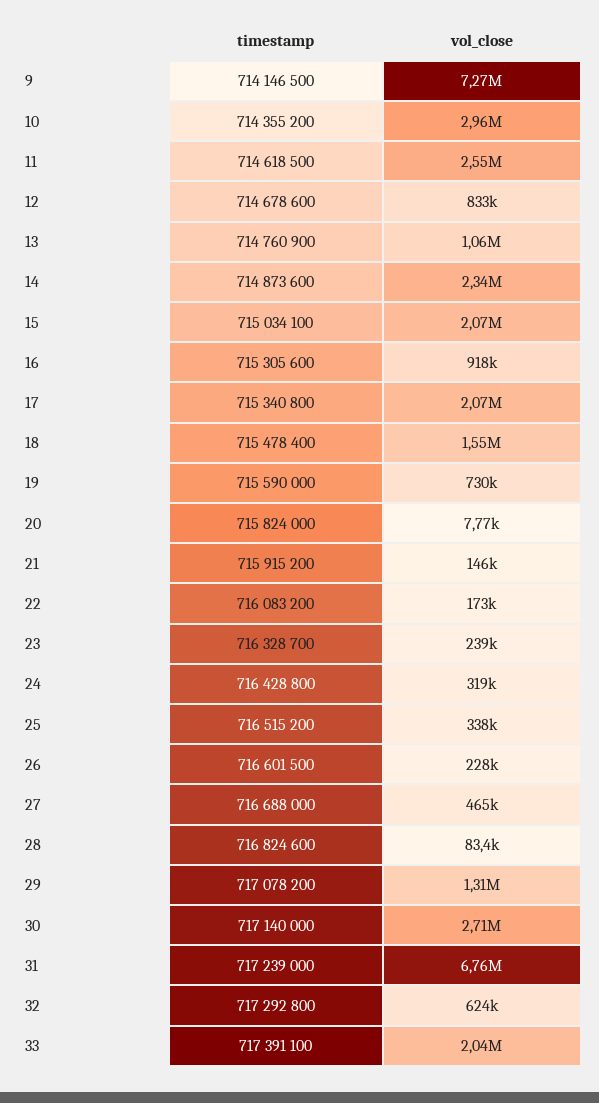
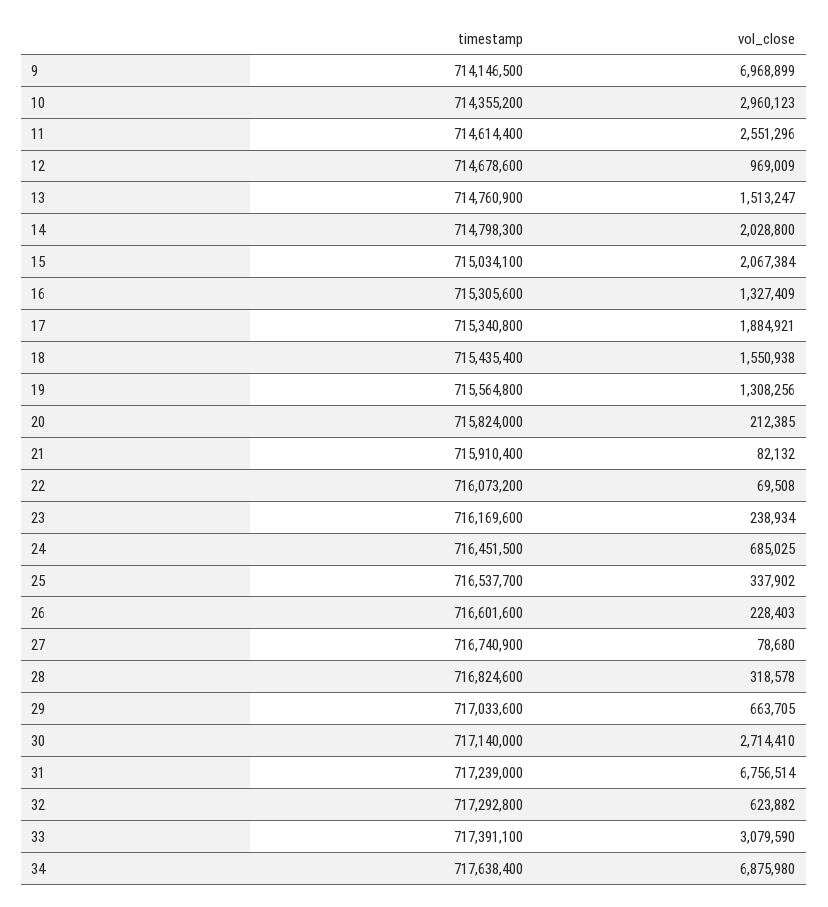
vol_close, 9: 7270000 -> 6968899
timestamp, 11: 714618500 -> 714614400
vol_close, 12: 833000 -> 969009
vol_close, 13: 1060000 -> 1513247
timestamp, 14: 714873600 -> 714798300
vol_close, 14: 2340000 -> 2028800
vol_close, 16: 918000 -> 1327409
vol_close, 17: 2070000 -> 1884921
timestamp, 18: 715478400 -> 715435400
timestamp, 19: 715590000 -> 715564800
vol_close, 19: 730000 -> 1308256
vol_close, 20: 7770 -> 212385
timestamp, 21: 715915200 -> 715910400
vol_close, 21: 146000 -> 82132
timestamp, 22: 716083200 -> 716073200
vol_close, 22: 173000 -> 69508
timestamp, 23: 716328700 -> 716169600
timestamp, 24: 716428800 -> 716451500
vol_close, 24: 319000 -> 685025
timestamp, 25: 716515200 -> 716537700
timestamp, 26: 716601500 -> 716601600
timestamp, 27: 716688000 -> 716740900
vol_close, 27: 465000 -> 78680
vol_close, 28: 83400 -> 318578
timestamp, 29: 717078200 -> 717033600
vol_close, 29: 1310000 -> 663705
vol_close, 33: 2040000 -> 3079590
timestamp, 34: none -> 717638400
vol_close, 34: none -> 6875980

